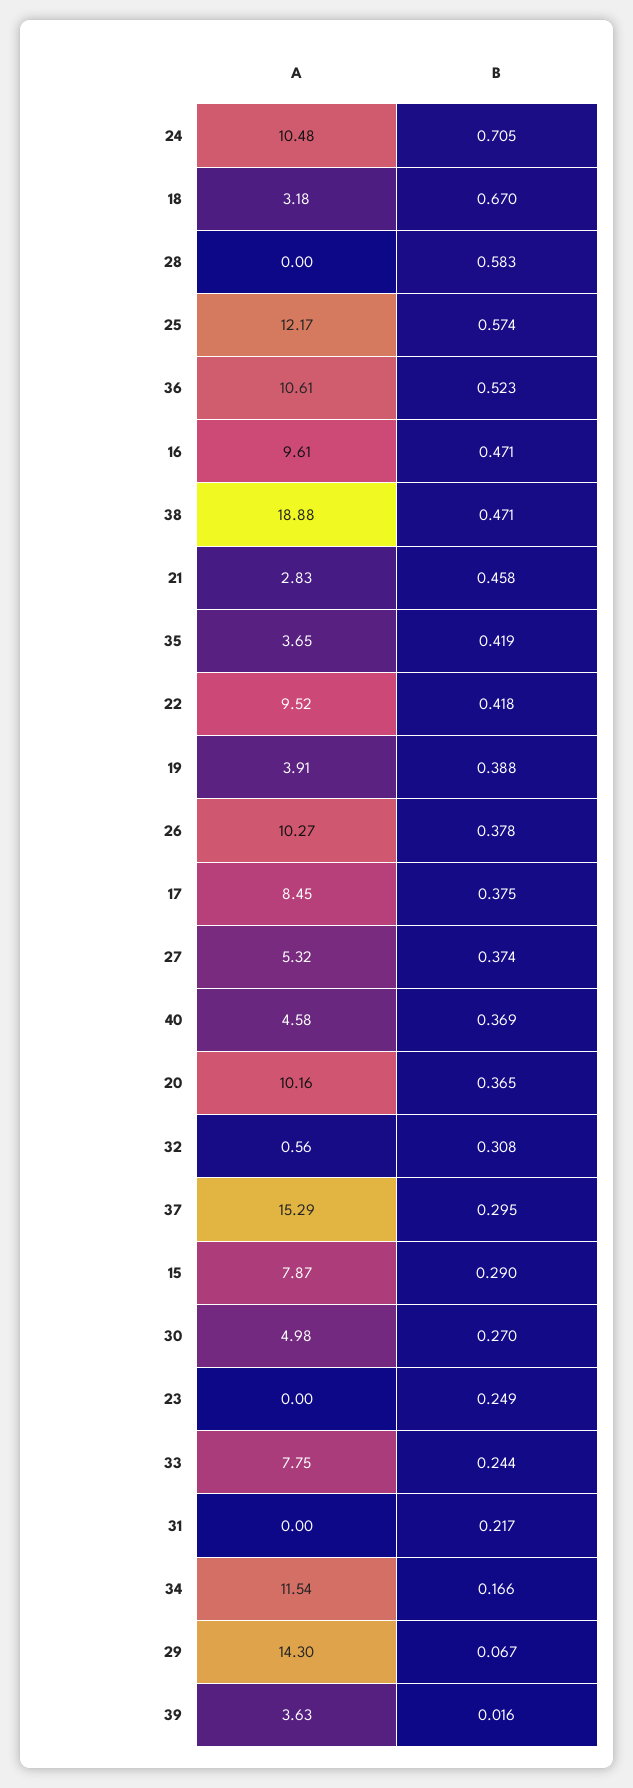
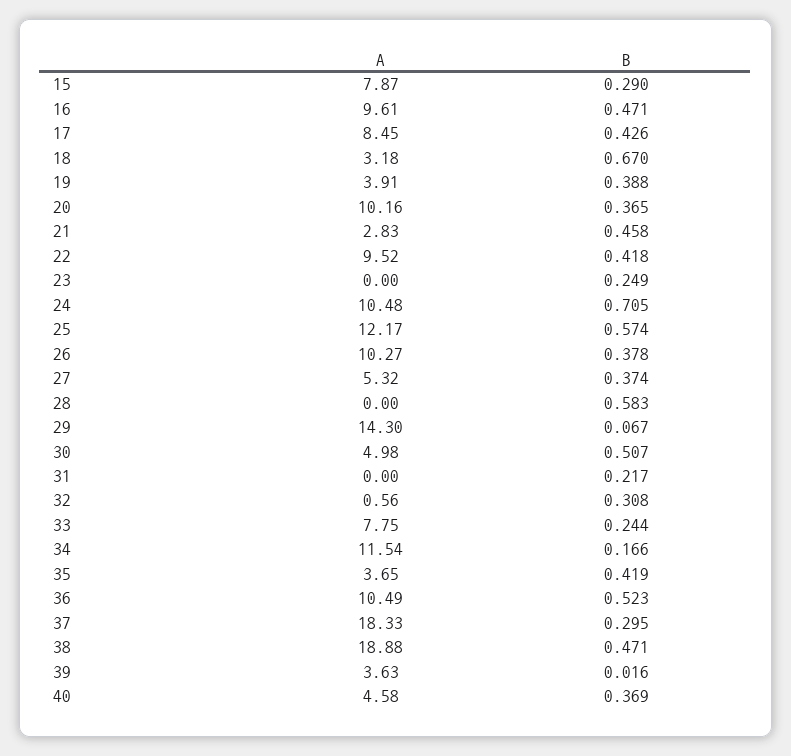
A, 36: 10.61 -> 10.49
B, 17: 0.375 -> 0.426
A, 37: 15.29 -> 18.33
B, 30: 0.27 -> 0.507

